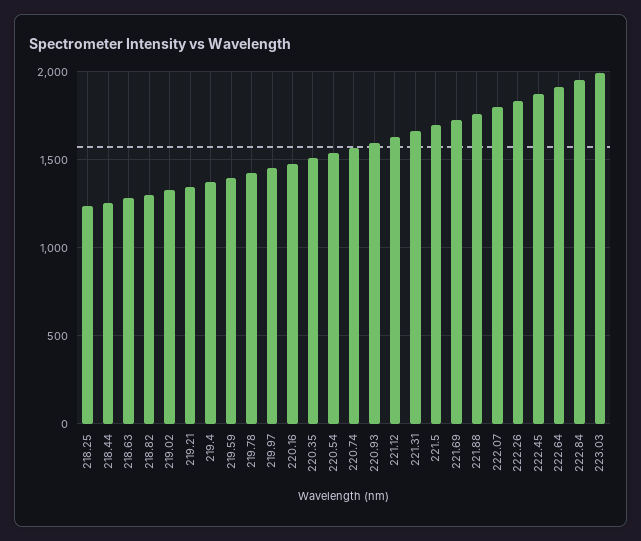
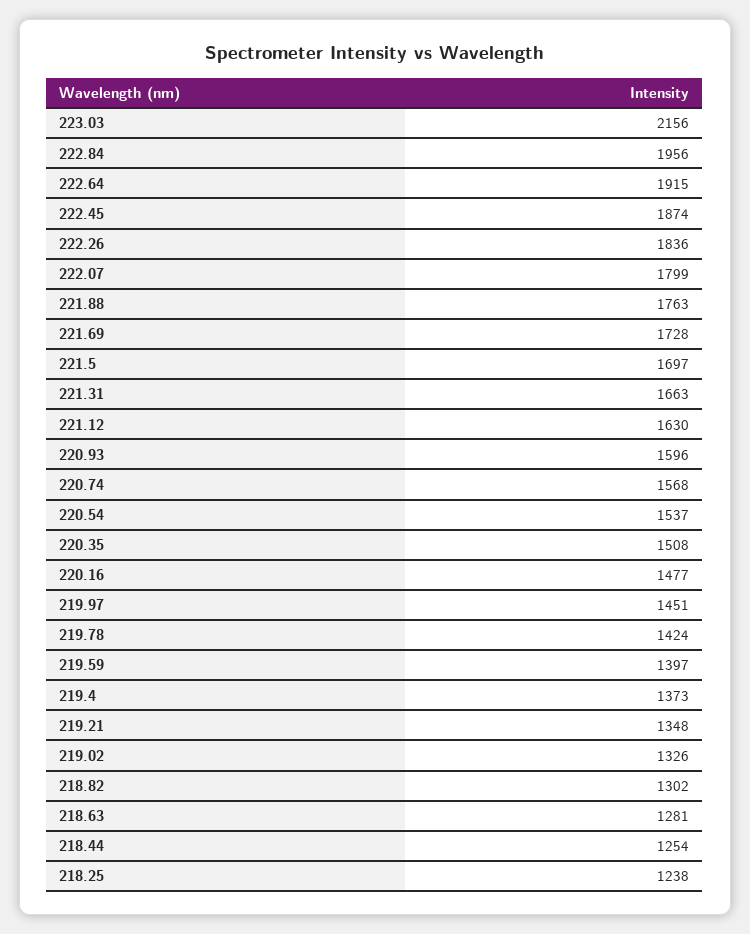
223.03: 2000 -> 2156

